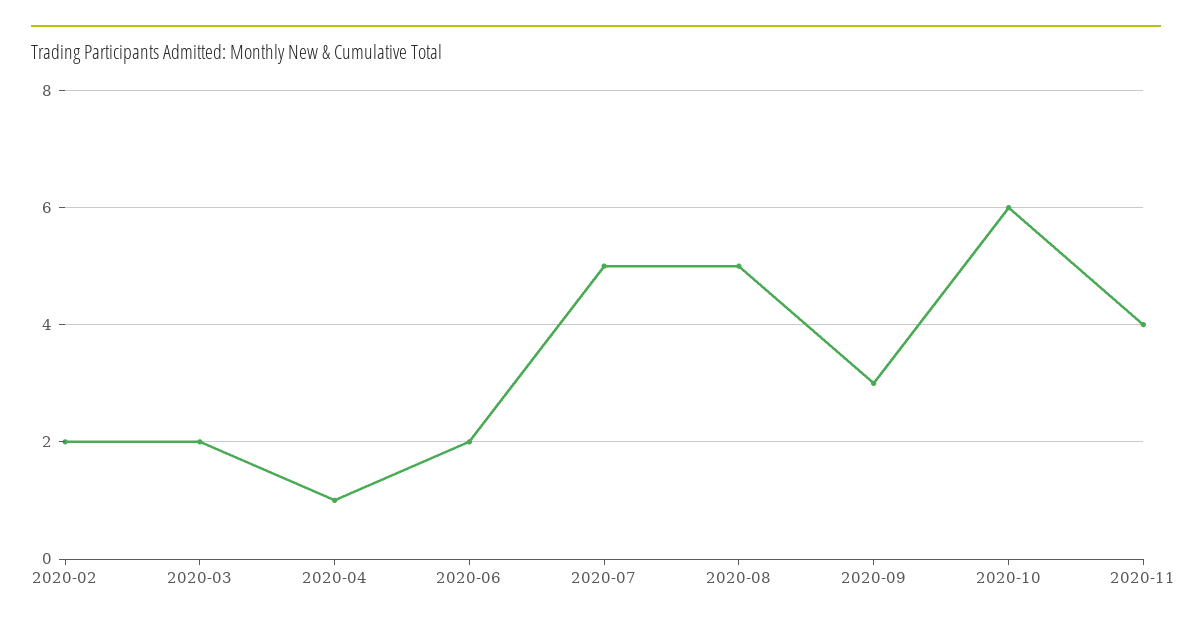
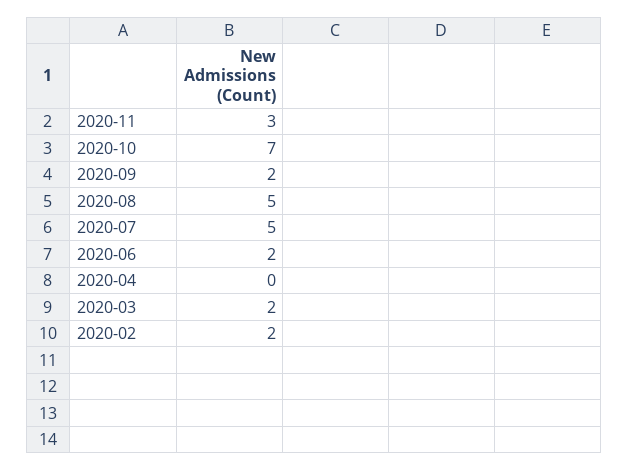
2020-04: 1 -> 0
2020-09: 3 -> 2
2020-10: 6 -> 7
2020-11: 4 -> 3

